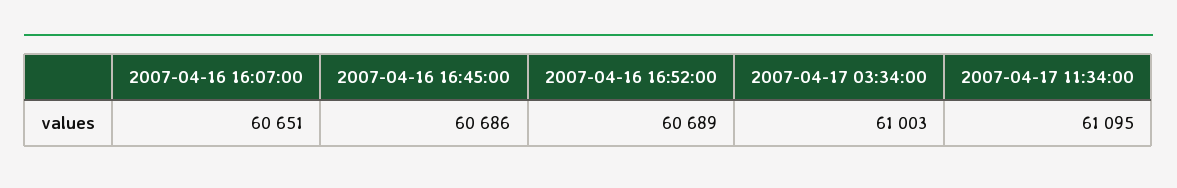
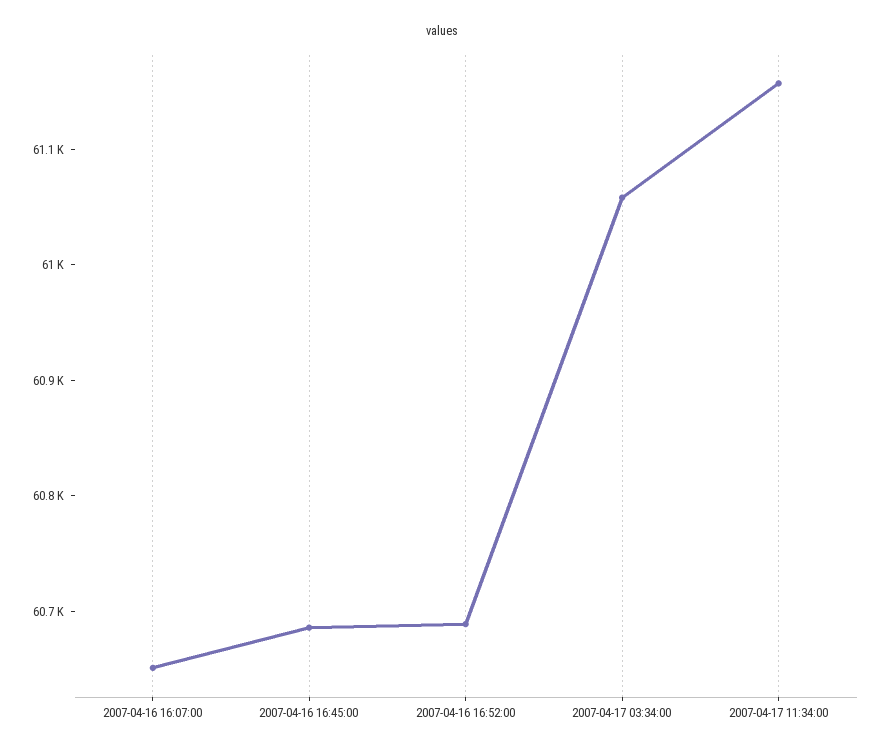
2007-04-17 03:34:00: 61003 -> 61060
2007-04-17 11:34:00: 61095 -> 61160

